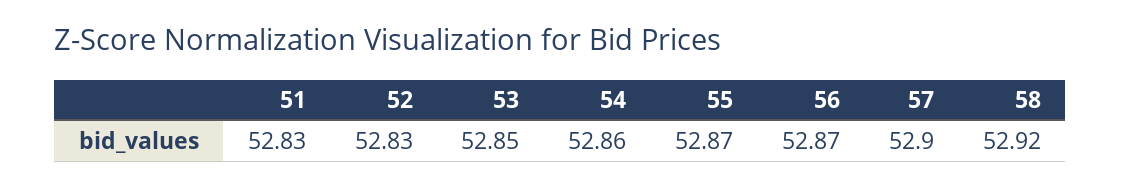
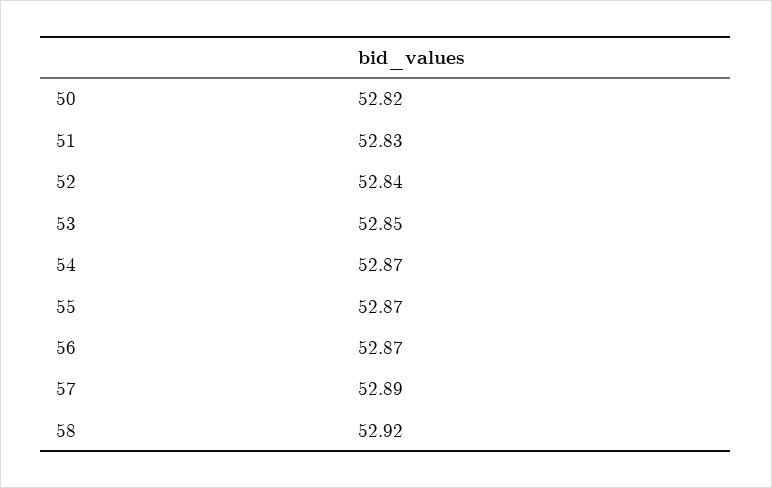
52: 52.83 -> 52.84
54: 52.86 -> 52.87
57: 52.9 -> 52.89
50: none -> 52.82

